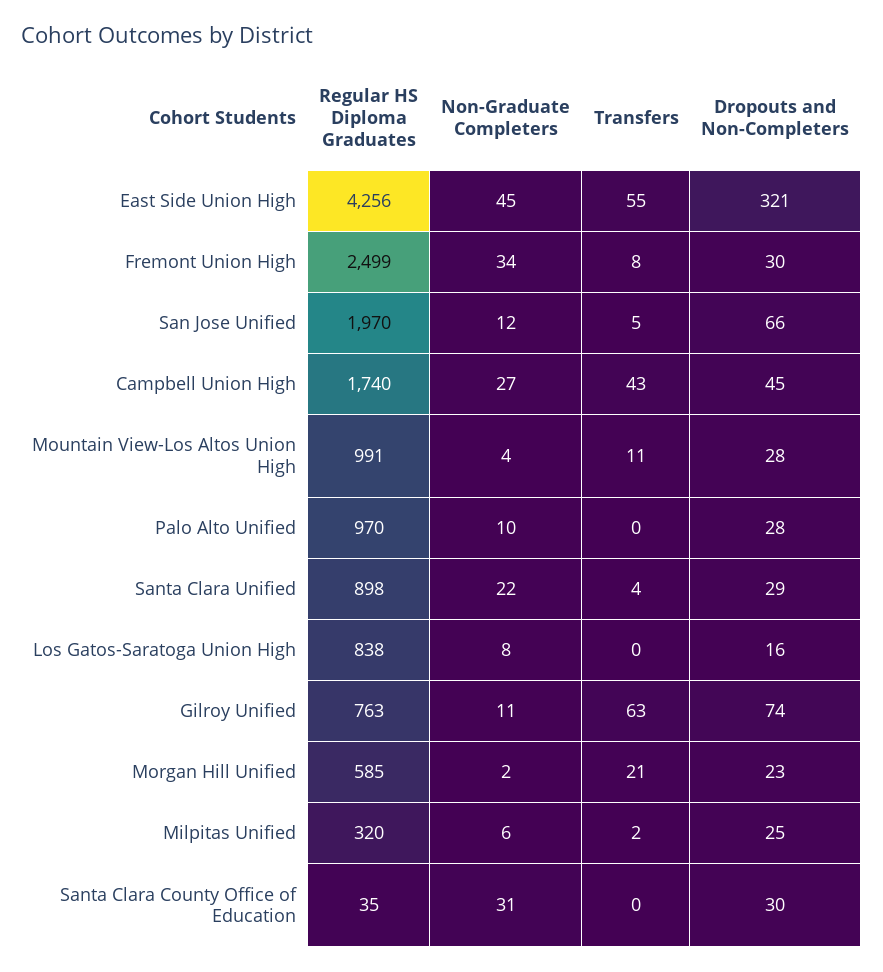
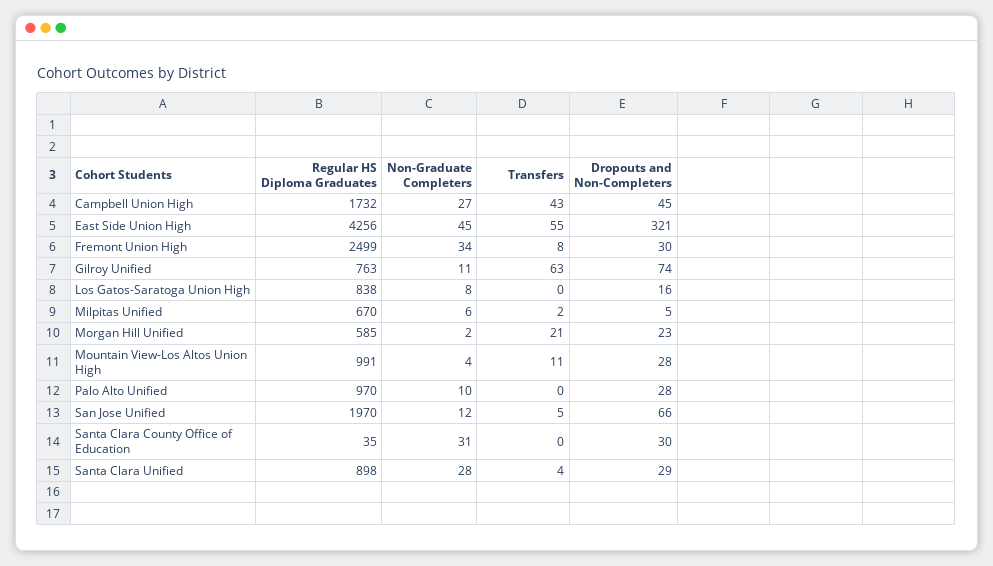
Regular HS Diploma Graduates, Campbell Union High: 1740 -> 1732
Non-Graduate Completers, Santa Clara Unified: 22 -> 28
Regular HS Diploma Graduates, Milpitas Unified: 320 -> 670
Dropouts and Non-Completers, Milpitas Unified: 25 -> 5

